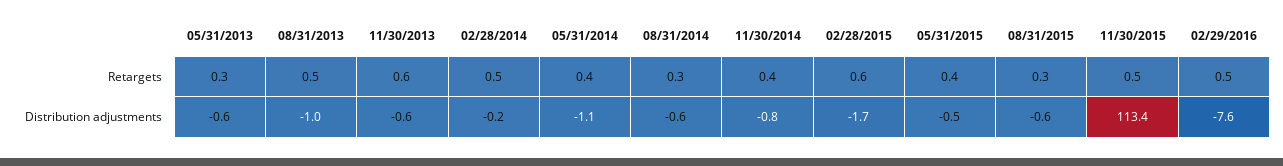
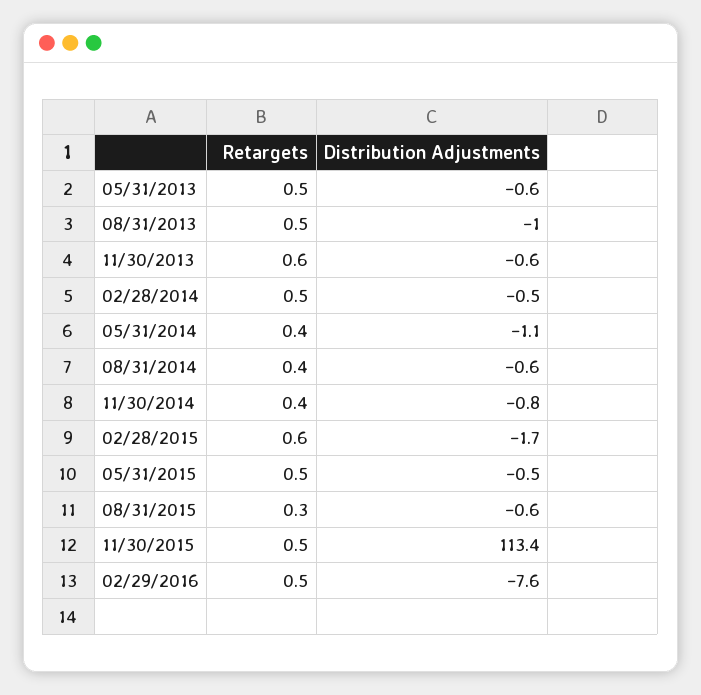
05/31/2013, Retargets: 0.3 -> 0.5
08/31/2014, Retargets: 0.3 -> 0.4
05/31/2015, Retargets: 0.4 -> 0.5
02/28/2014, Distribution adjustments: -0.2 -> -0.5

